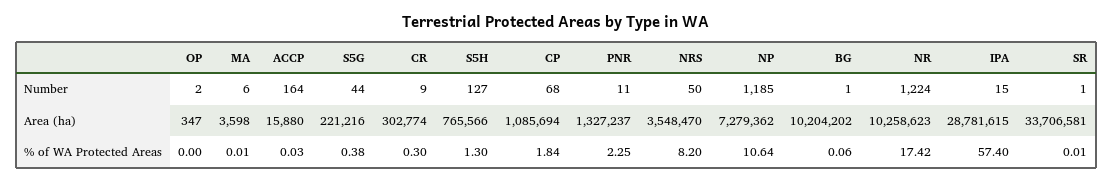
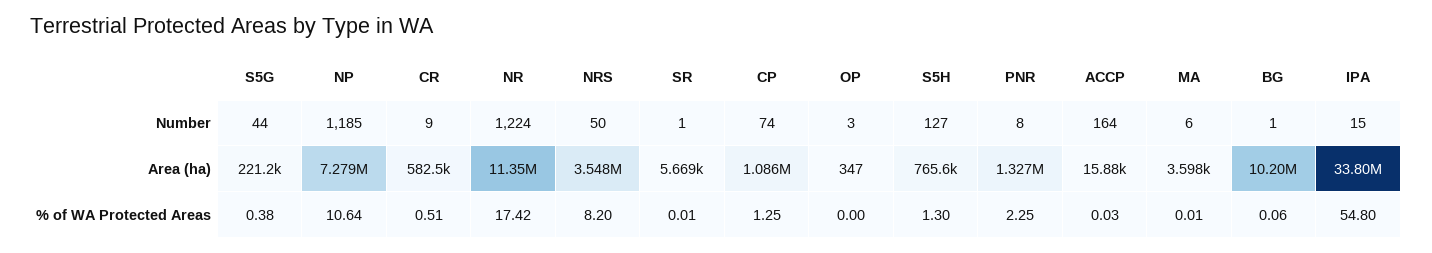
OP, Number: 2 -> 3
CP, Number: 68 -> 74
PNR, Number: 11 -> 8
CR, Area (ha): 302774 -> 582500
NR, Area (ha): 10258623 -> 11350000
IPA, Area (ha): 28781615 -> 33800000
SR, Area (ha): 33706581 -> 5669
CR, % of WA Protected Areas: 0.3 -> 0.51
CP, % of WA Protected Areas: 1.84 -> 1.25
IPA, % of WA Protected Areas: 57.4 -> 54.8

